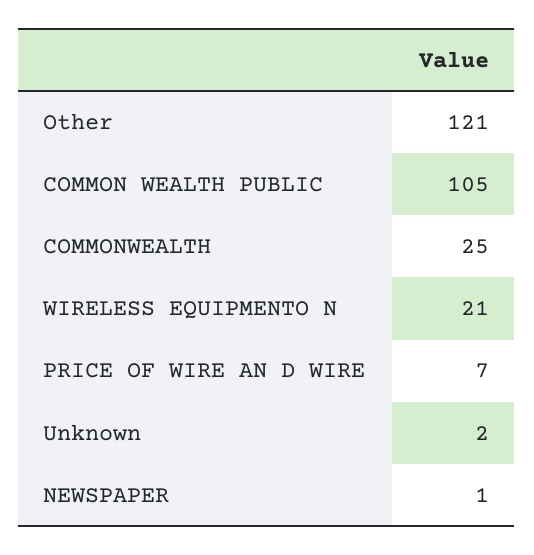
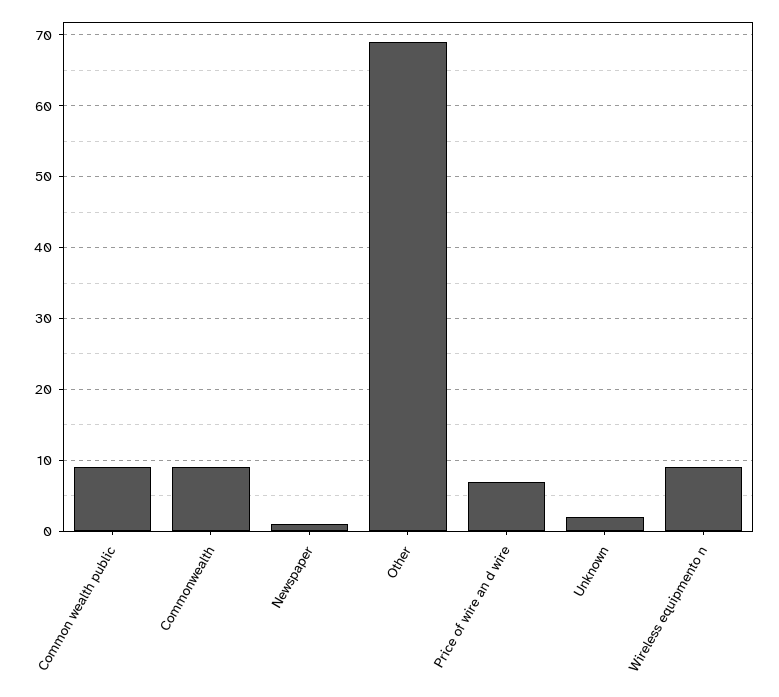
Other: 121 -> 69
COMMON WEALTH PUBLIC: 105 -> 9
COMMONWEALTH: 25 -> 9
WIRELESS EQUIPMENTO N: 21 -> 9

